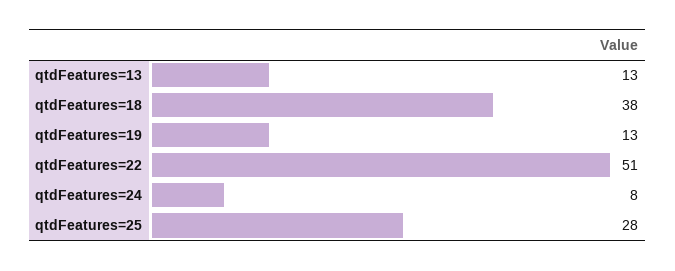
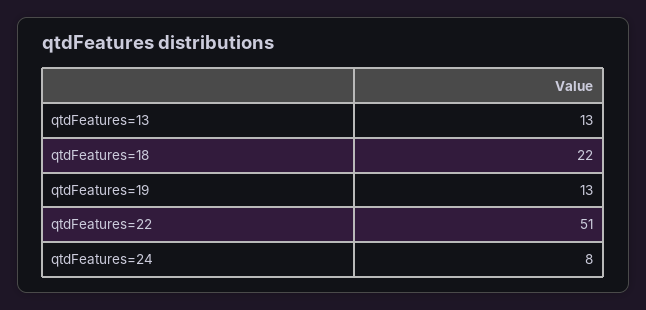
qtdFeatures=18: 38 -> 22
qtdFeatures=25: 28 -> none

